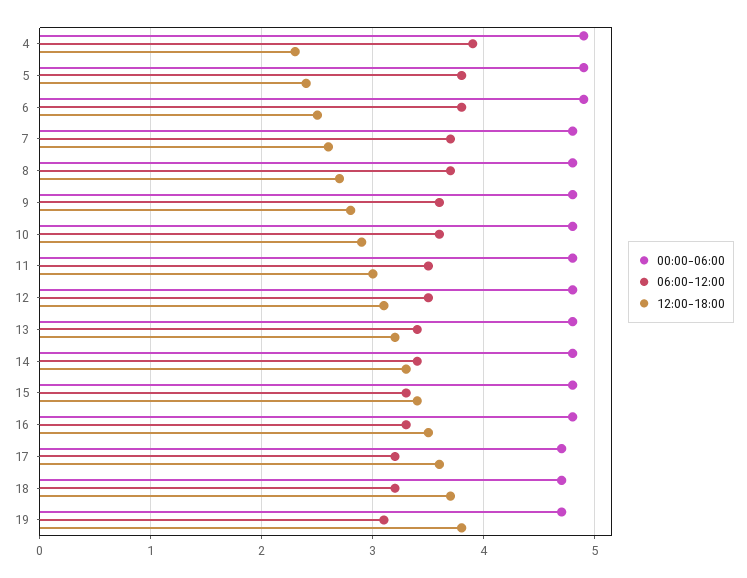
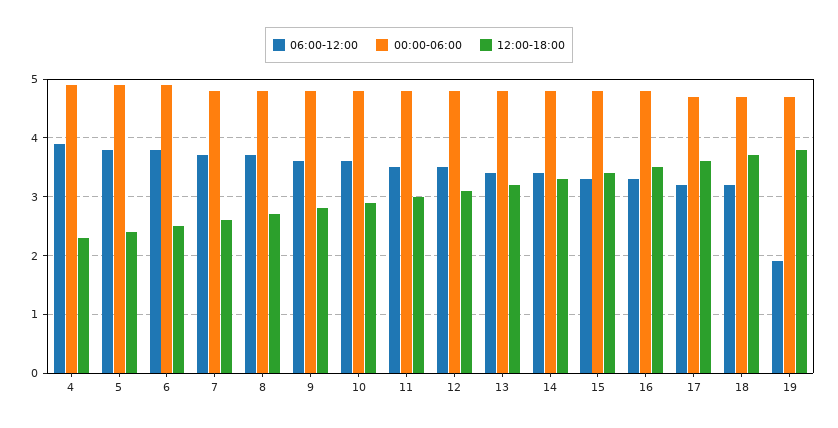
06:00-12:00, 19: 3.1 -> 2

